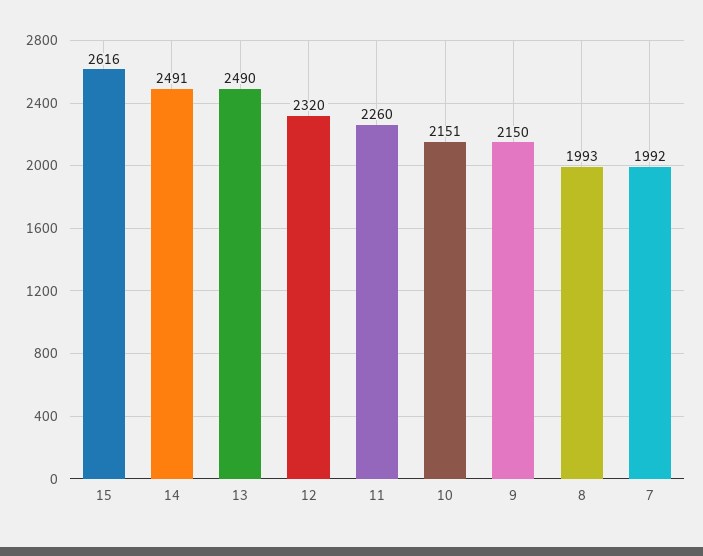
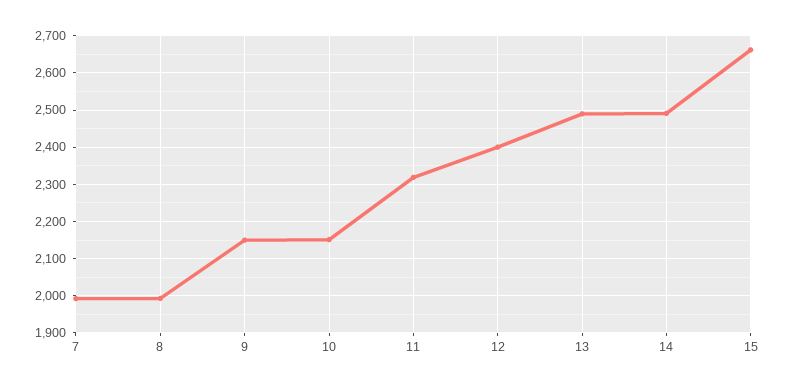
15: 2616 -> 2660
12: 2320 -> 2400
11: 2260 -> 2320

